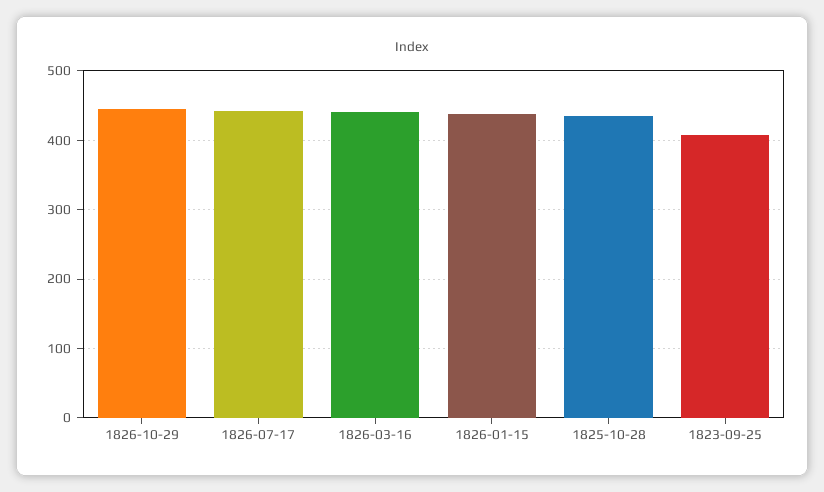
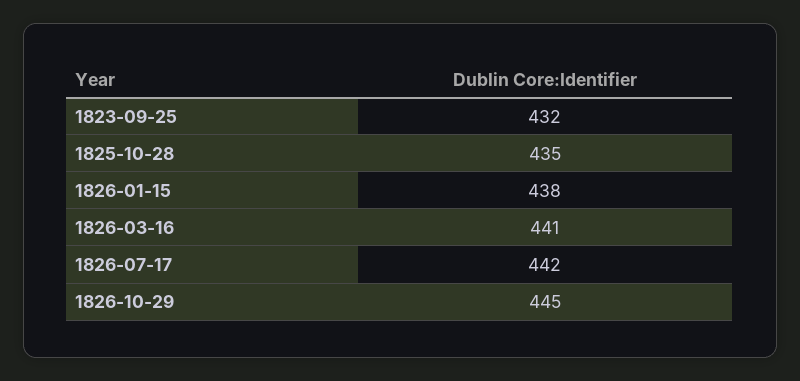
1823-09-25: 410 -> 432

